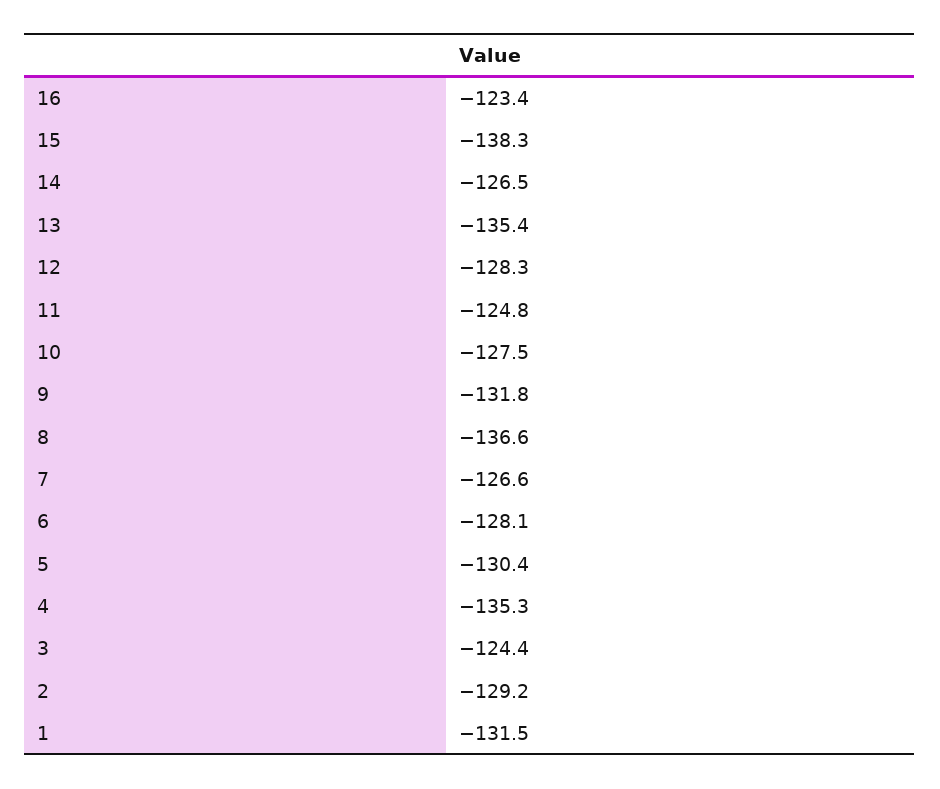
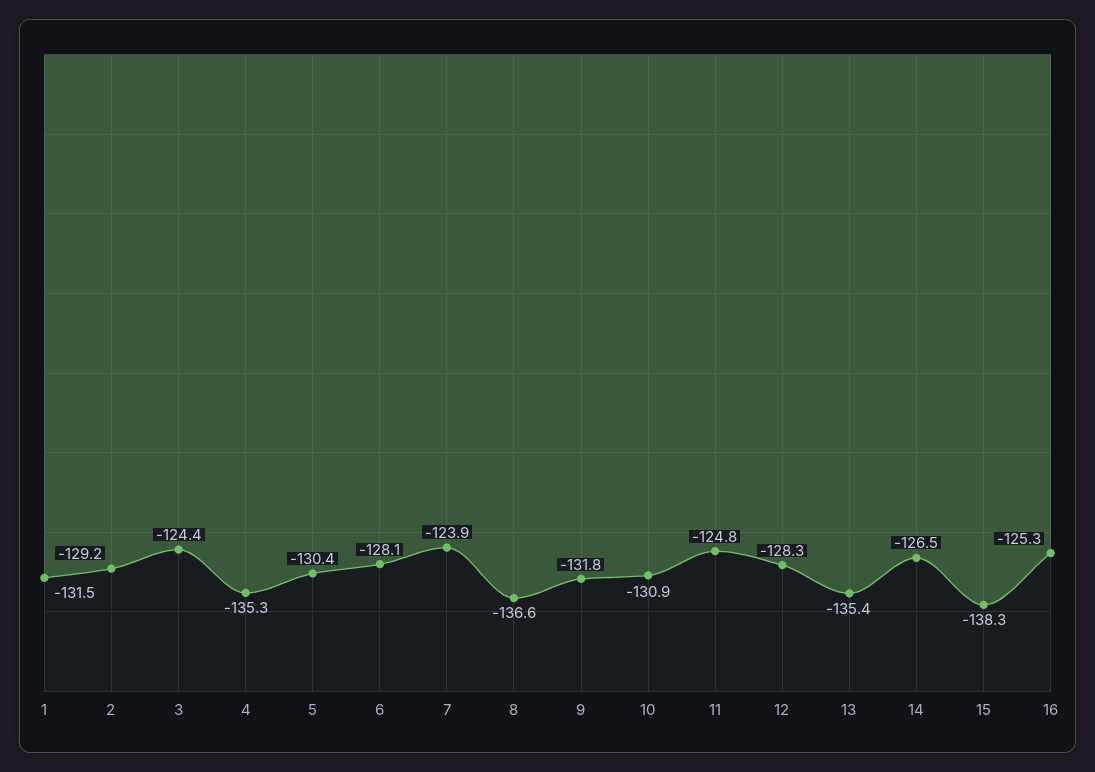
16: -123.4 -> -125.3
10: -127.5 -> -130.9
7: -126.6 -> -123.9

